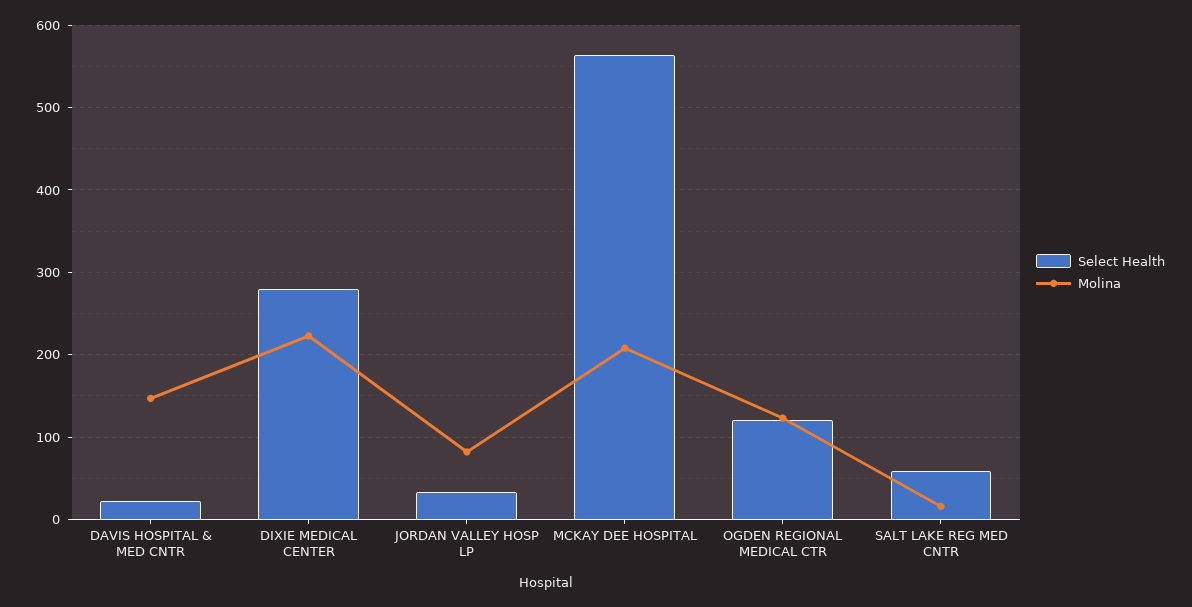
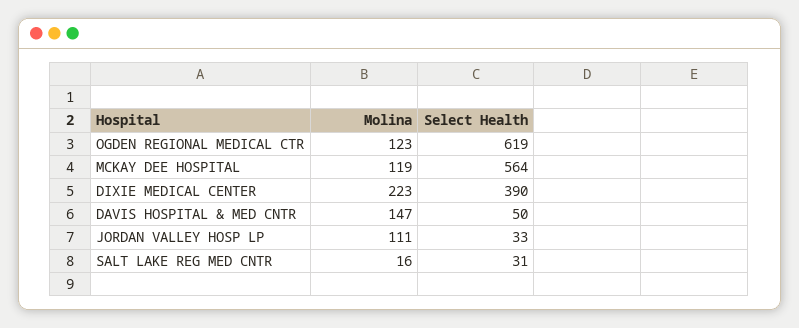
Select Health, DAVIS HOSPITAL & MED CNTR: 20 -> 50
Select Health, DIXIE MEDICAL CENTER: 280 -> 390
Molina, JORDAN VALLEY HOSP LP: 80 -> 111
Molina, MCKAY DEE HOSPITAL: 210 -> 119
Select Health, OGDEN REGIONAL MEDICAL CTR: 120 -> 619
Select Health, SALT LAKE REG MED CNTR: 60 -> 31

